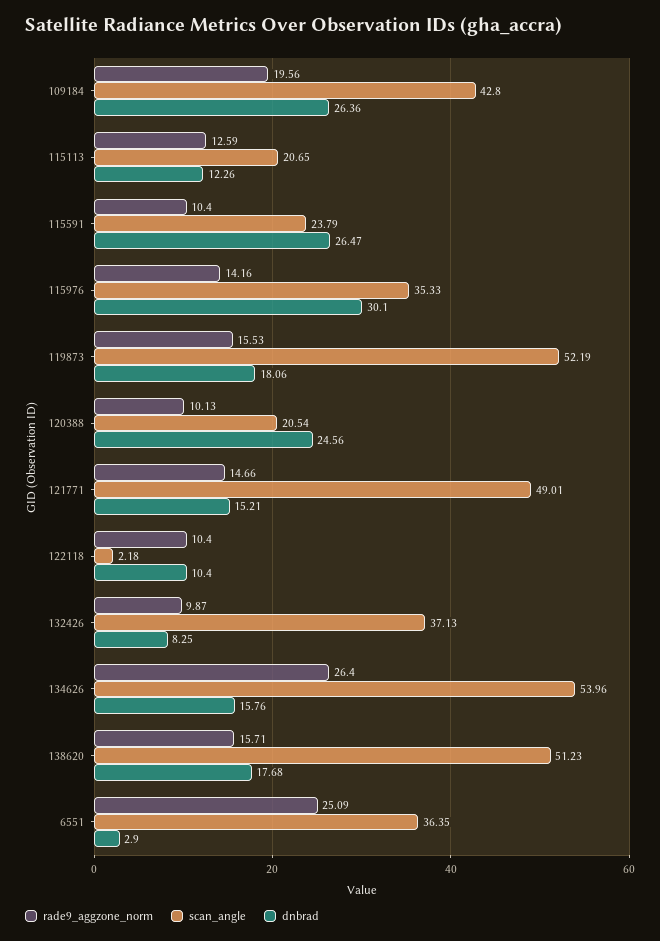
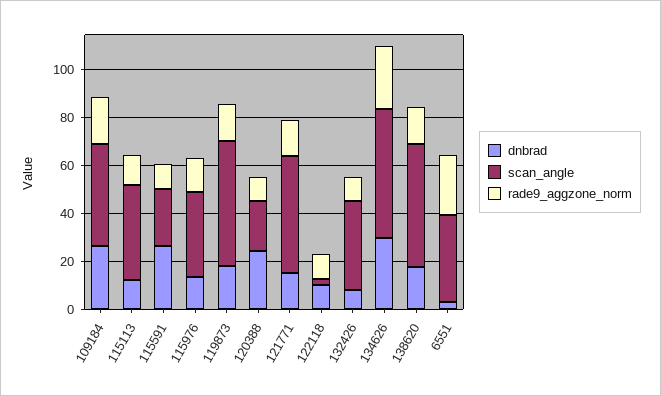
scan_angle, 115113: 20.65 -> 40
dnbrad, 115976: 30.1 -> 15
dnbrad, 134626: 15.76 -> 30

